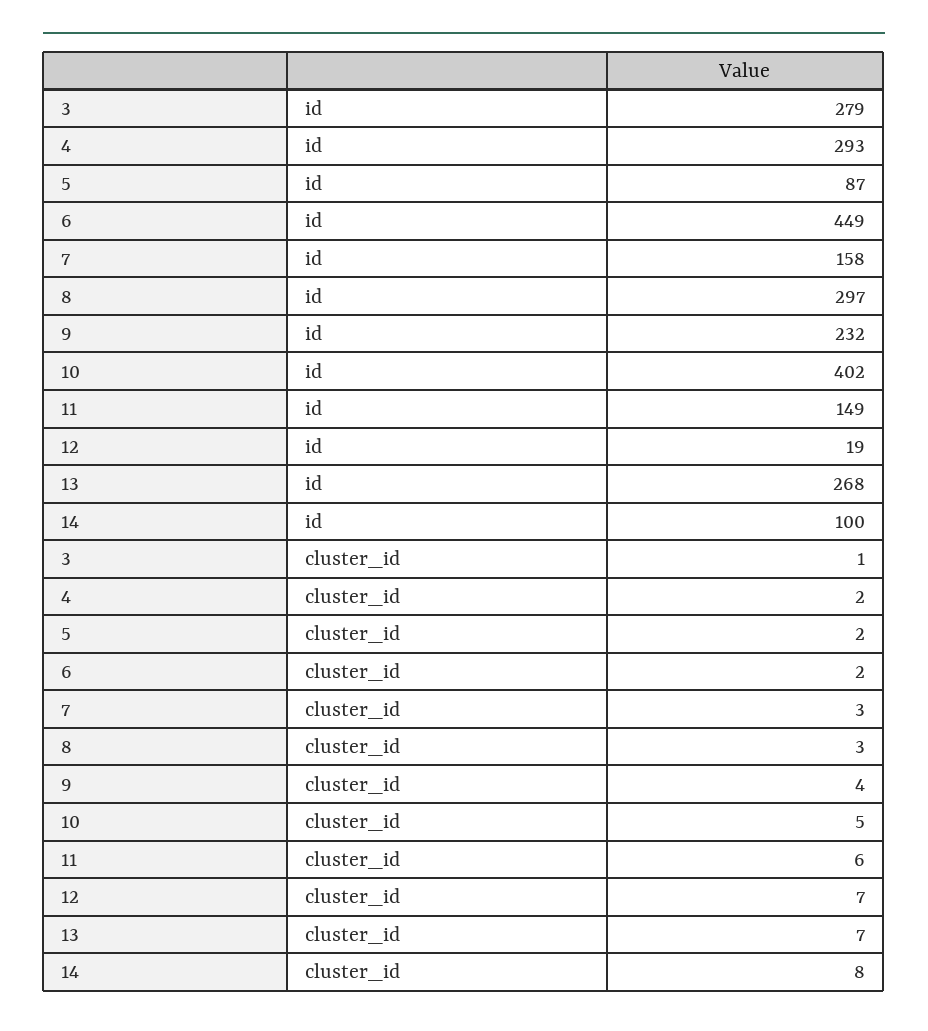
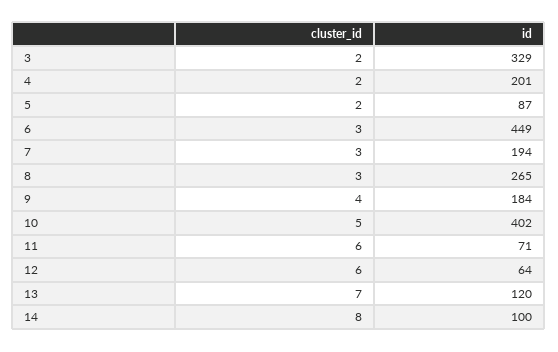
3, id: 279 -> 329
4, id: 293 -> 201
7, id: 158 -> 194
8, id: 297 -> 265
9, id: 232 -> 184
11, id: 149 -> 71
12, id: 19 -> 64
13, id: 268 -> 120
3, cluster_id: 1 -> 2
6, cluster_id: 2 -> 3
12, cluster_id: 7 -> 6

